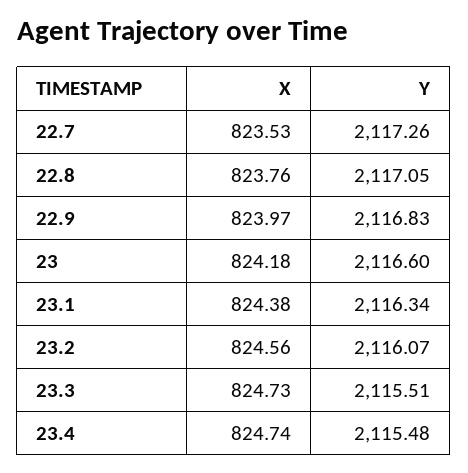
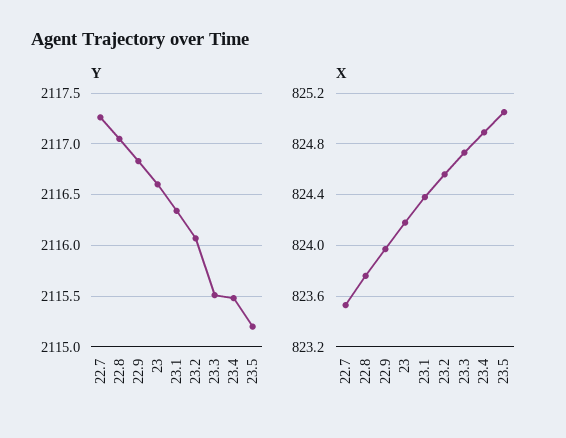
X, 23.4: 824.74 -> 824.9
Y, 23.5: none -> 2115.2
X, 23.5: none -> 825.05

